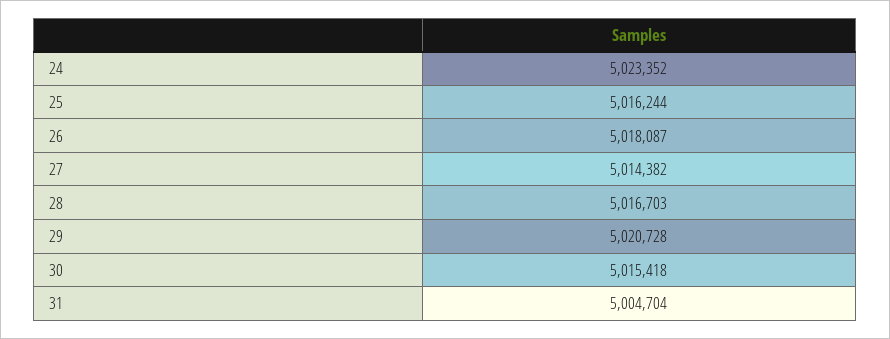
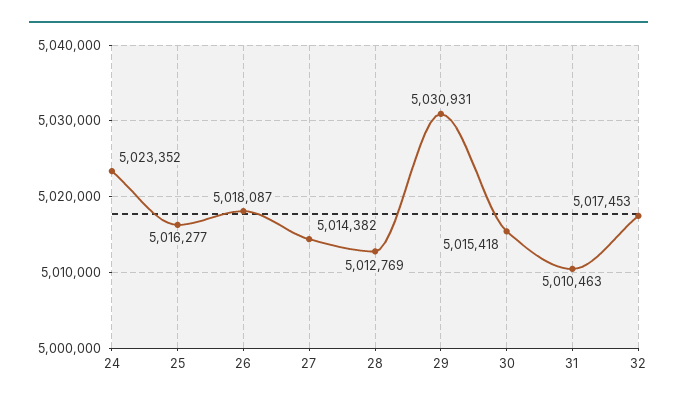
25: 5016244 -> 5016277
28: 5016703 -> 5012769
29: 5020728 -> 5030931
31: 5004704 -> 5010463
32: none -> 5017453

